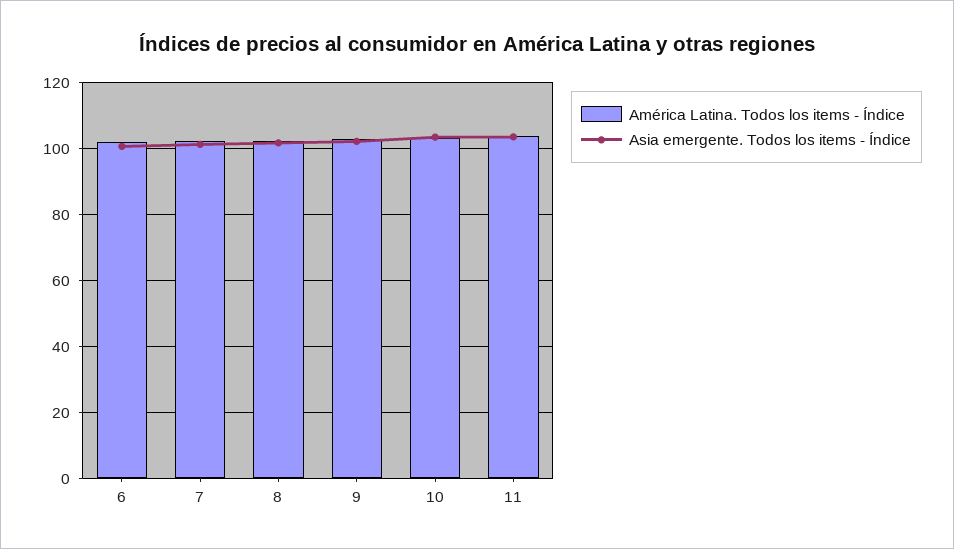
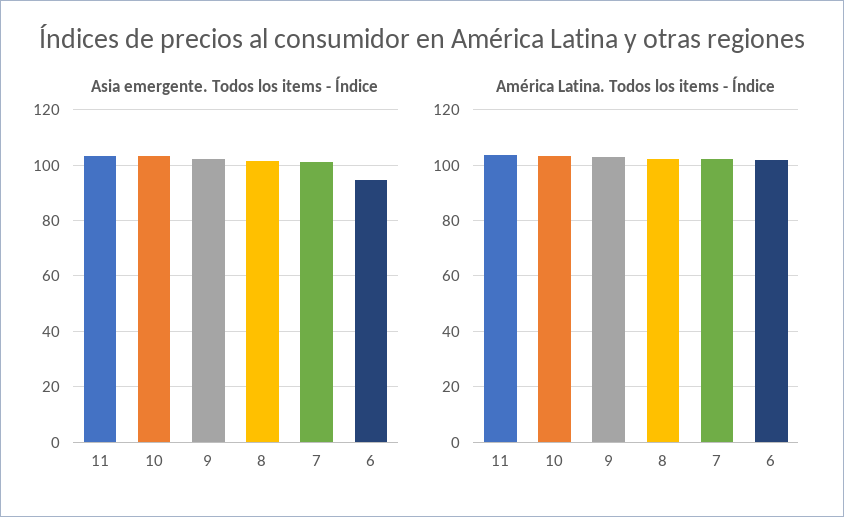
Asia emergente. Todos los items - Índice, 6: 100 -> 95

